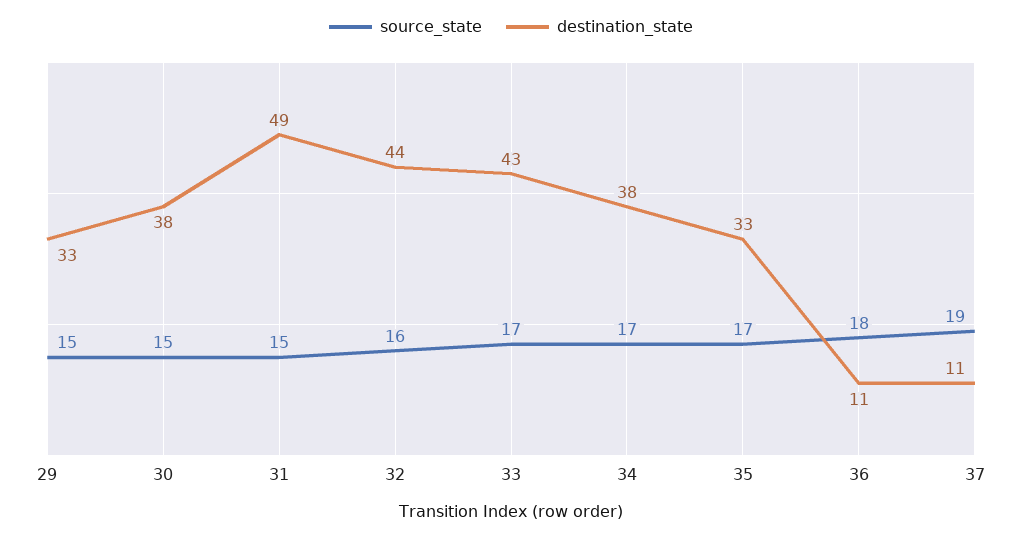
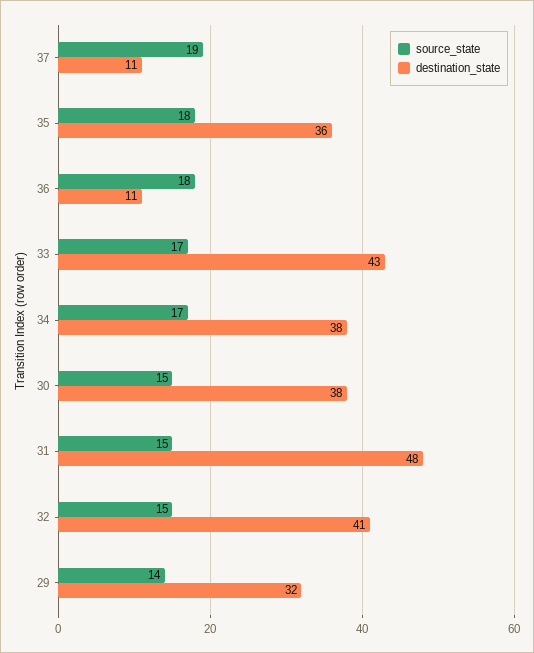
source_state, 29: 15 -> 14
destination_state, 29: 33 -> 32
destination_state, 31: 49 -> 48
source_state, 32: 16 -> 15
destination_state, 32: 44 -> 41
source_state, 35: 17 -> 18
destination_state, 35: 33 -> 36

